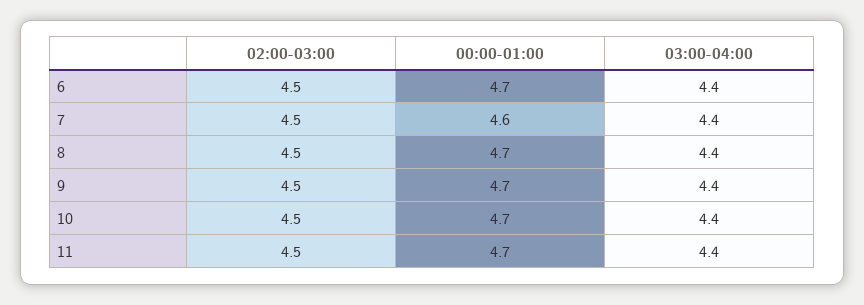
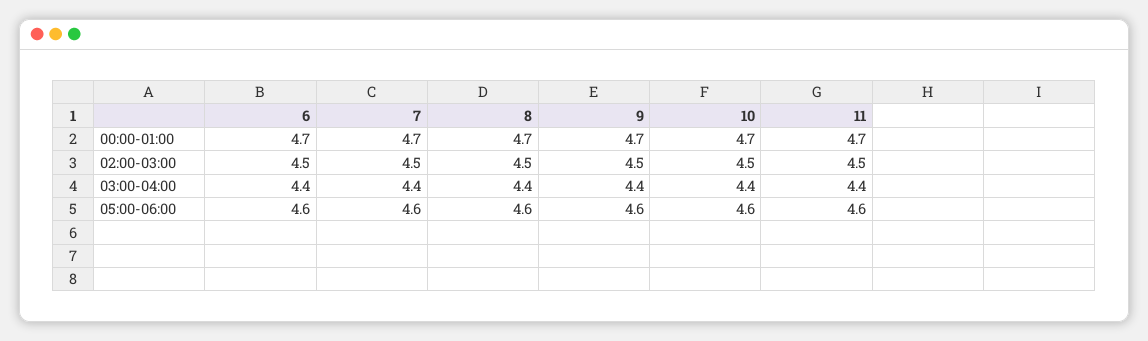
00:00-01:00, 7: 4.6 -> 4.7
05:00-06:00, 6: none -> 4.6
05:00-06:00, 7: none -> 4.6
05:00-06:00, 8: none -> 4.6
05:00-06:00, 9: none -> 4.6
05:00-06:00, 10: none -> 4.6
05:00-06:00, 11: none -> 4.6

